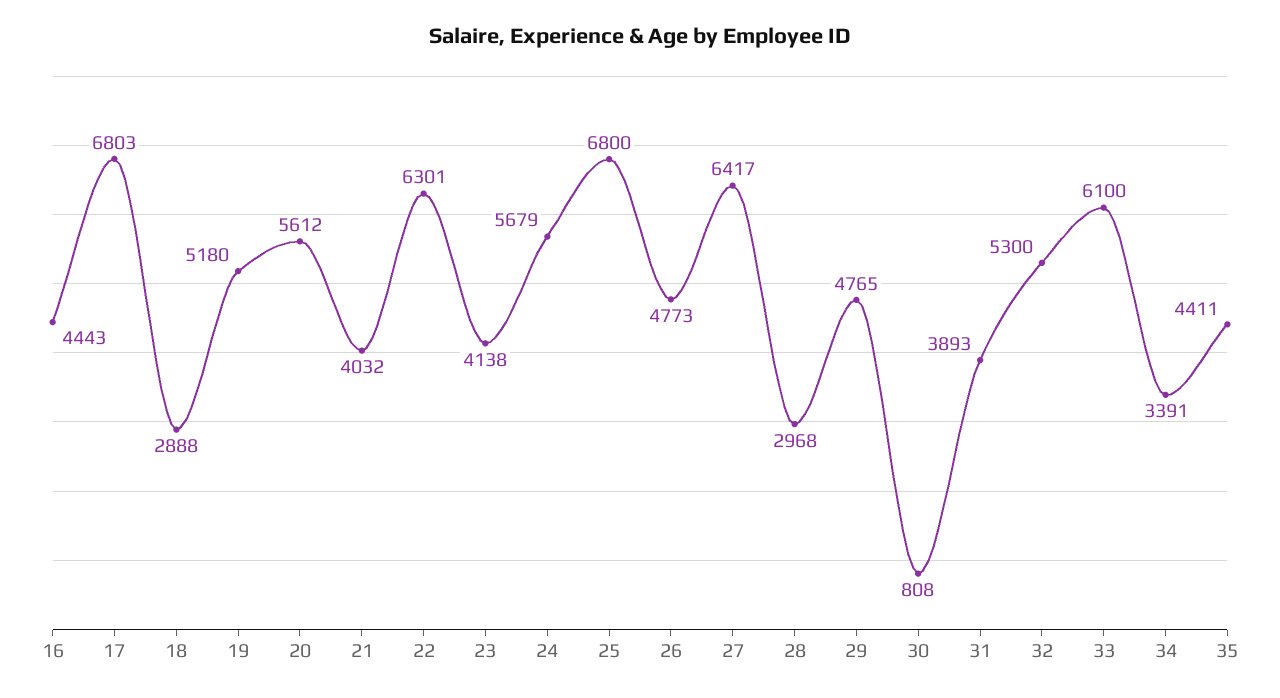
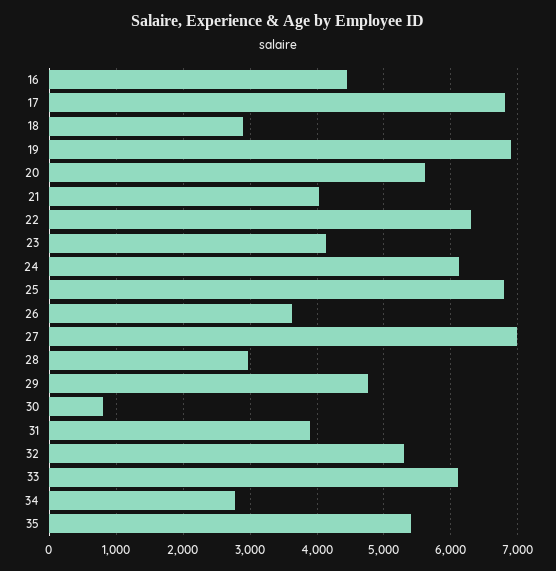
19: 5180 -> 6900
24: 5679 -> 6100
26: 4773 -> 3600
27: 6417 -> 7000
34: 3391 -> 2800
35: 4411 -> 5400

